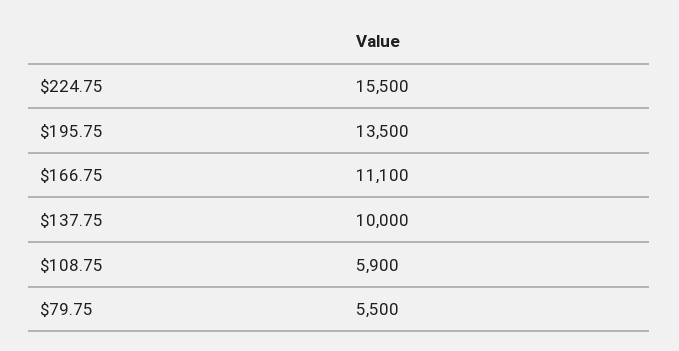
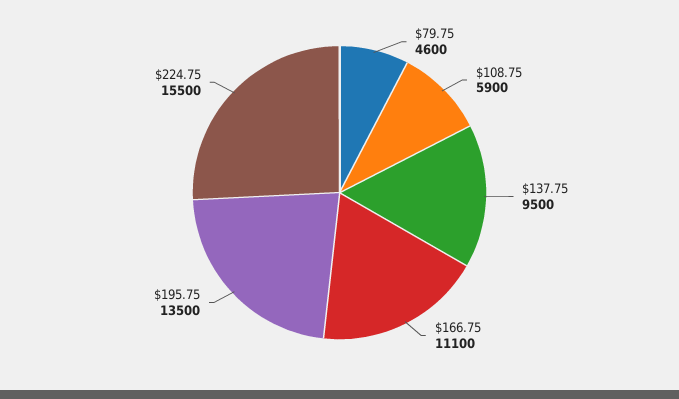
$137.75: 10000 -> 9500
$79.75: 5500 -> 4600

